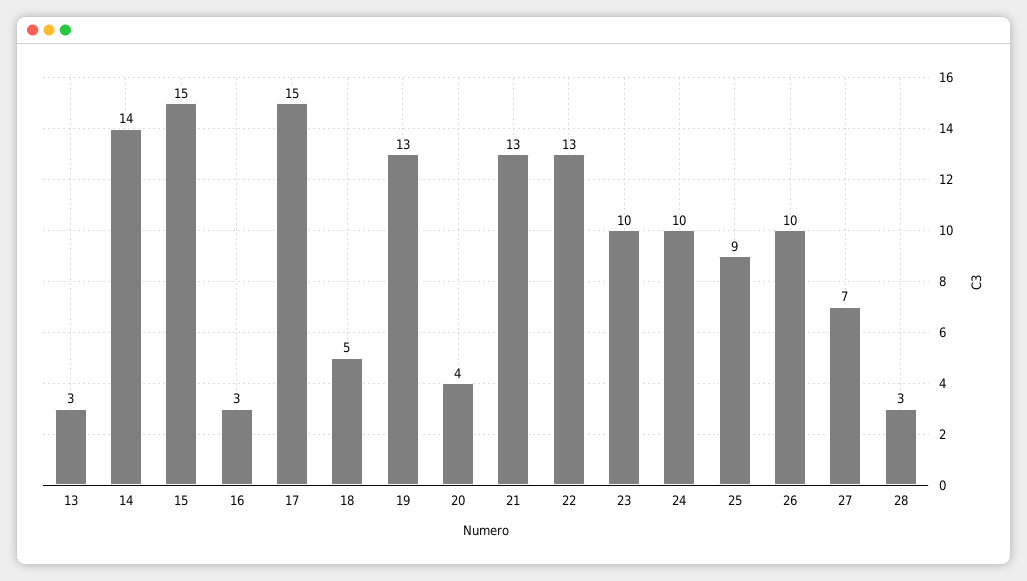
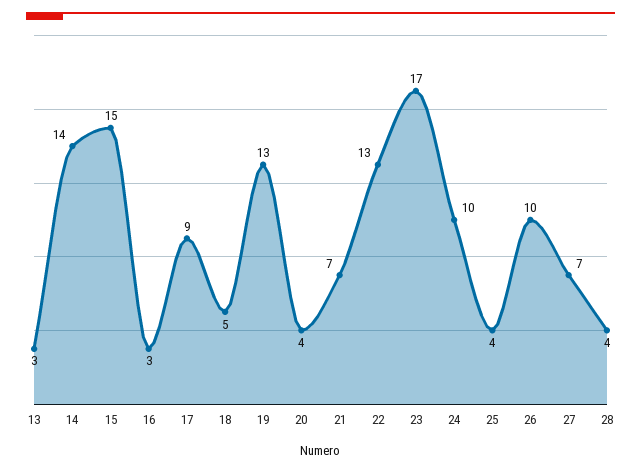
17: 15 -> 9
21: 13 -> 7
23: 10 -> 17
25: 9 -> 4
28: 3 -> 4

